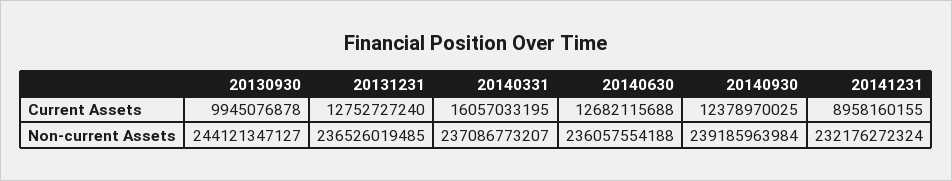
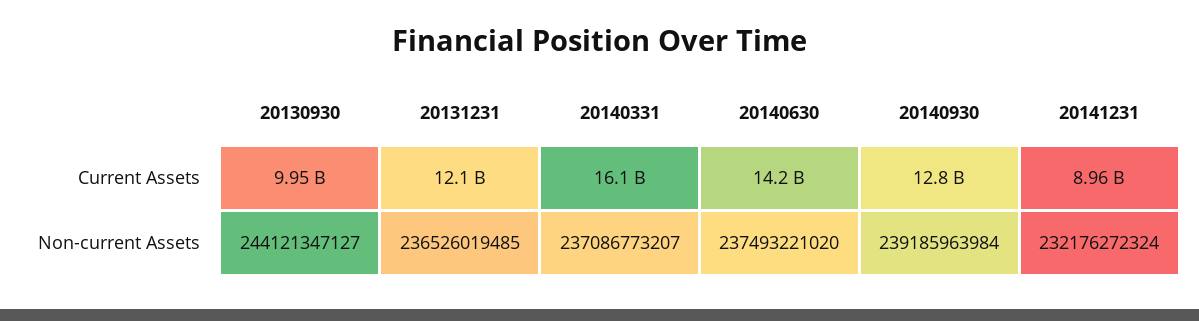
20131231, Current Assets: 12752727240 -> 12100000000
20140630, Current Assets: 12682115688 -> 14200000000
20140930, Current Assets: 12378970025 -> 12800000000
20140630, Non-current Assets: 236057554188 -> 237493221020

